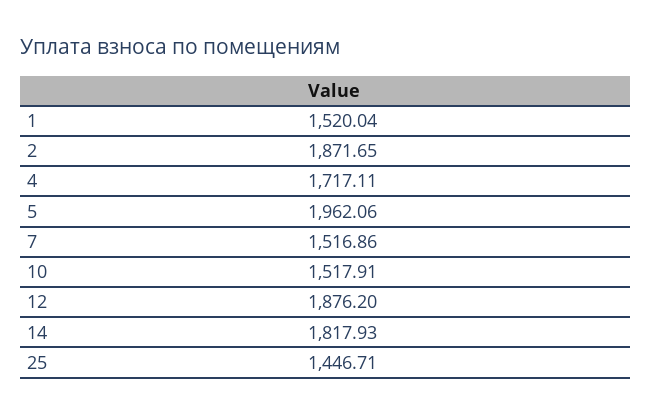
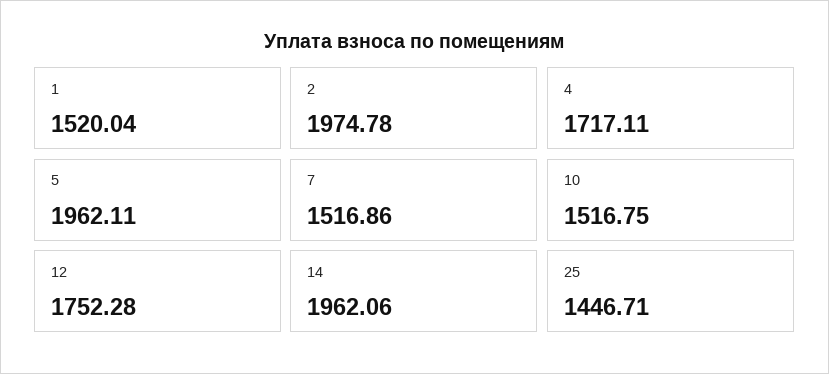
2: 1871.65 -> 1974.78
5: 1962.06 -> 1962.11
10: 1517.91 -> 1516.75
12: 1876.2 -> 1752.28
14: 1817.93 -> 1962.06

